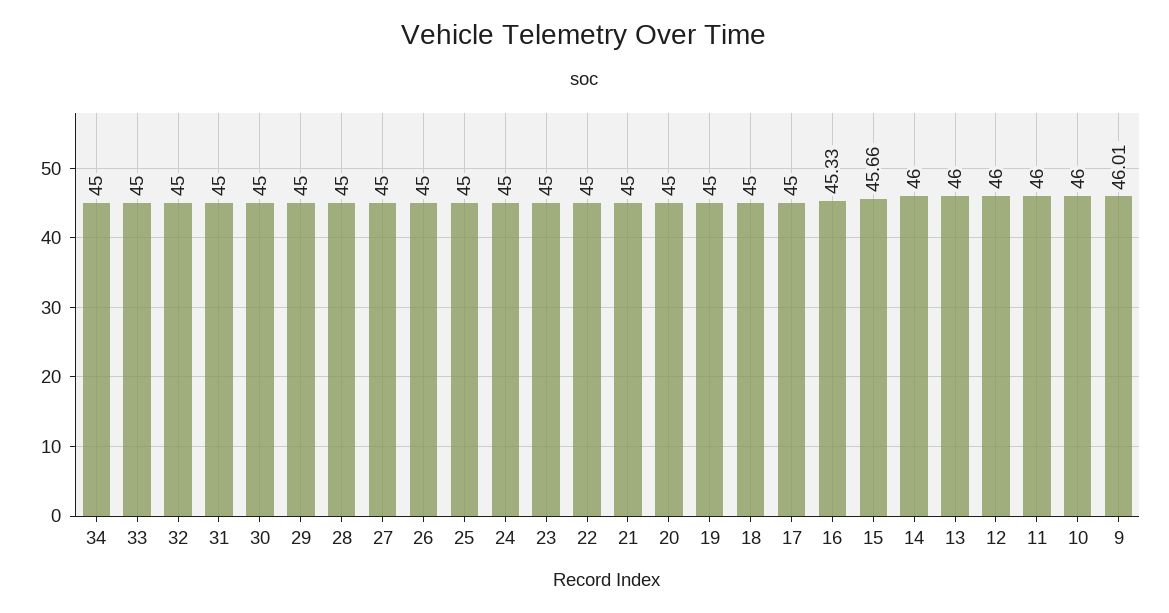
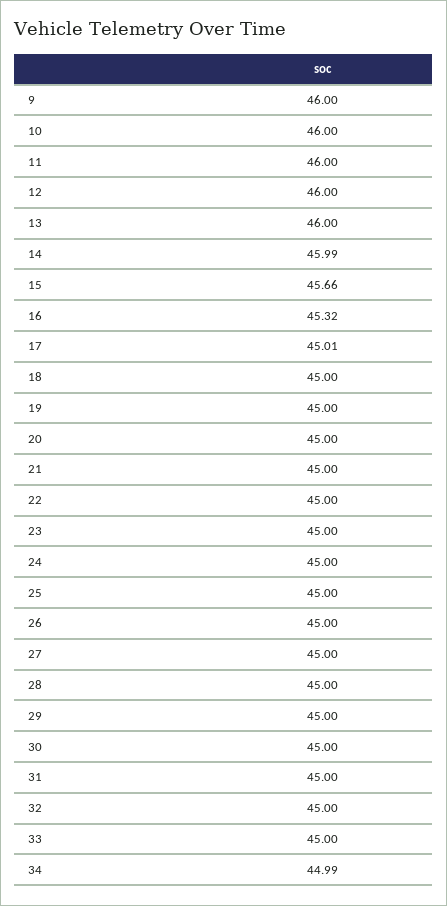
34: 45 -> 44.99
17: 45 -> 45.01
16: 45.33 -> 45.32
14: 46 -> 45.99
9: 46.01 -> 46

